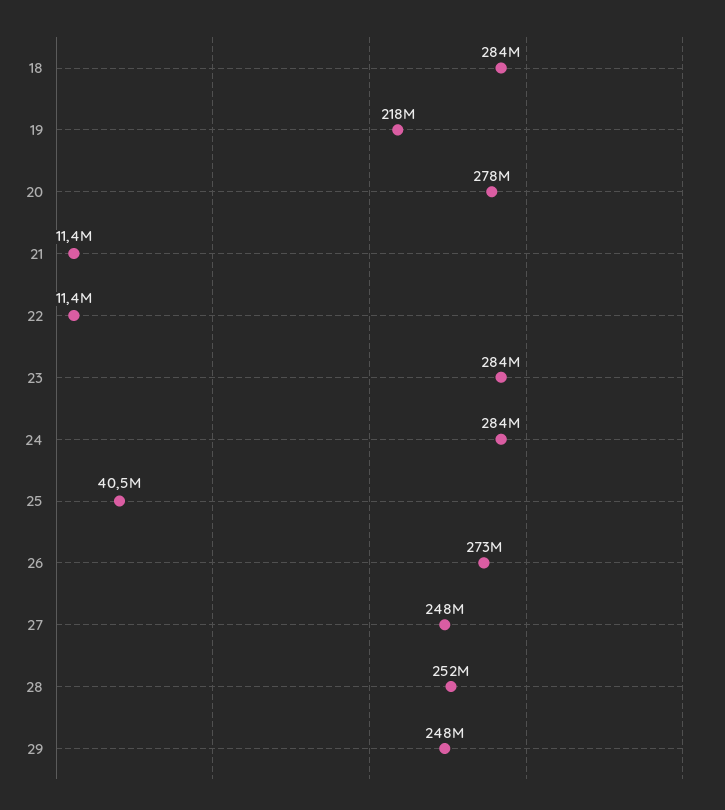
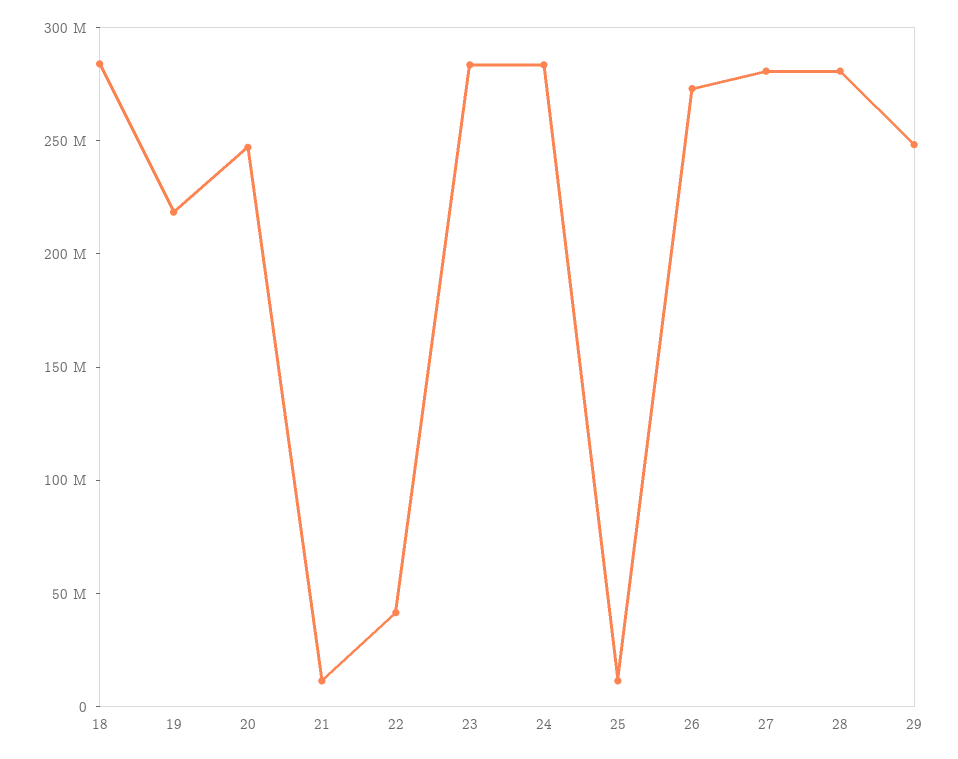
20: 278000000 -> 250000000
22: 11400000 -> 40000000
25: 40500000 -> 10000000
27: 248000000 -> 280000000
28: 252000000 -> 280000000

